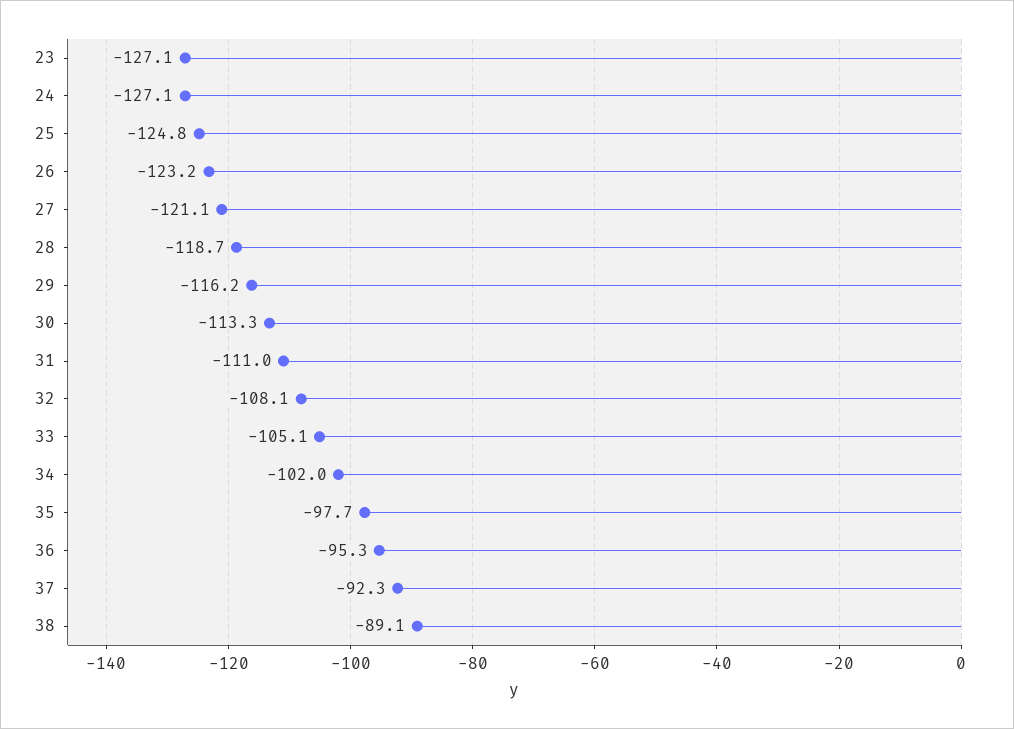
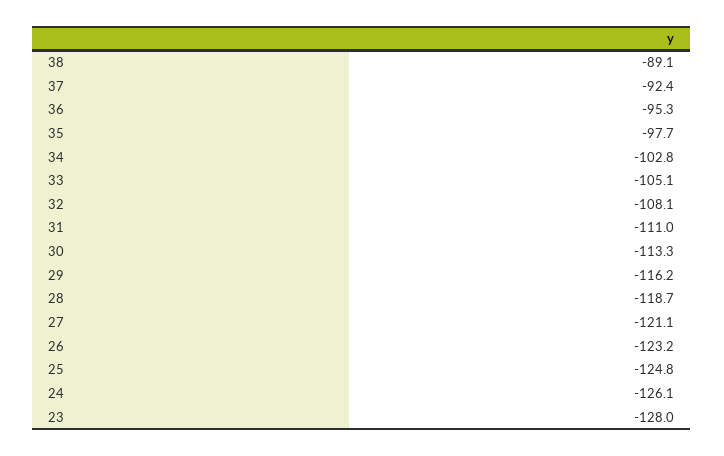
23: -127.1 -> -128
24: -127.1 -> -126.1
34: -102 -> -102.8
37: -92.3 -> -92.4

